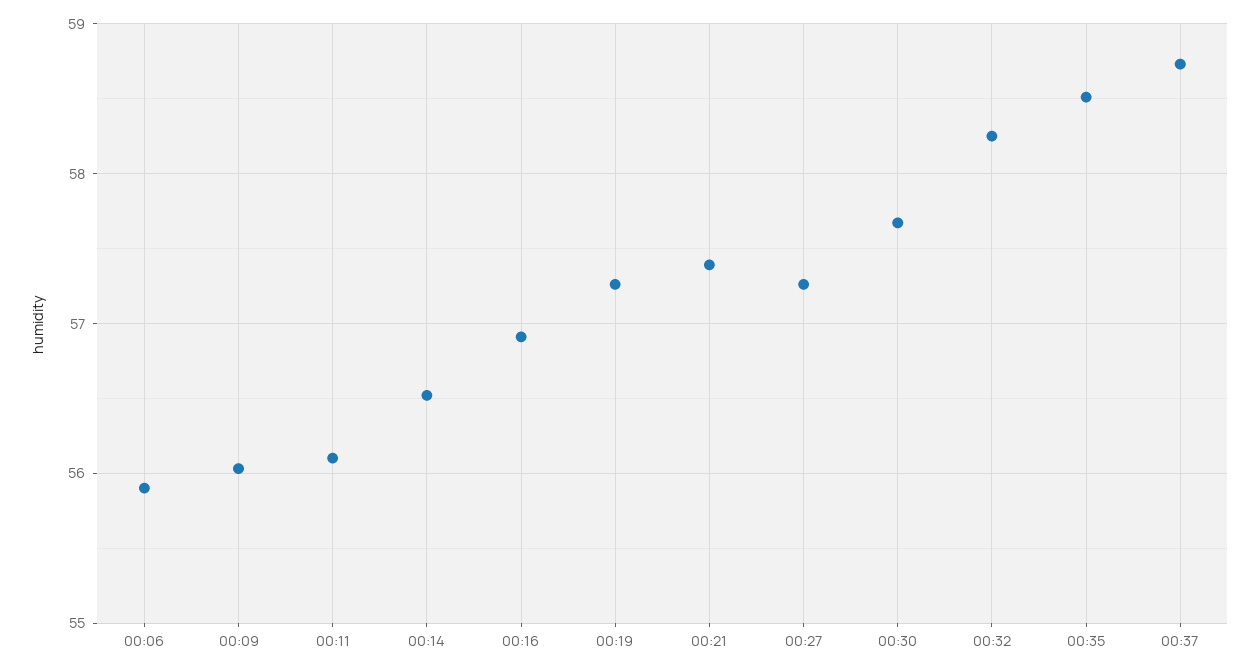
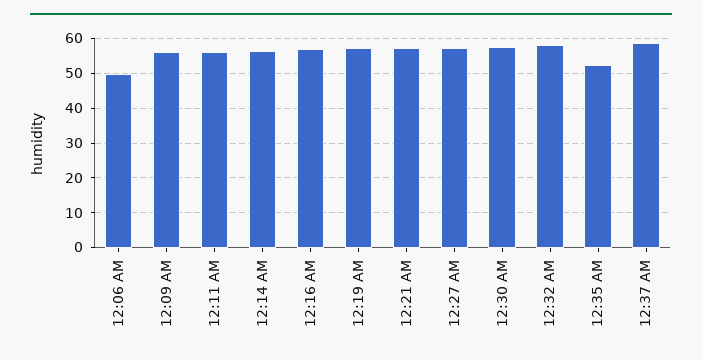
00:06: 55.9 -> 50
00:35: 58.5 -> 52

